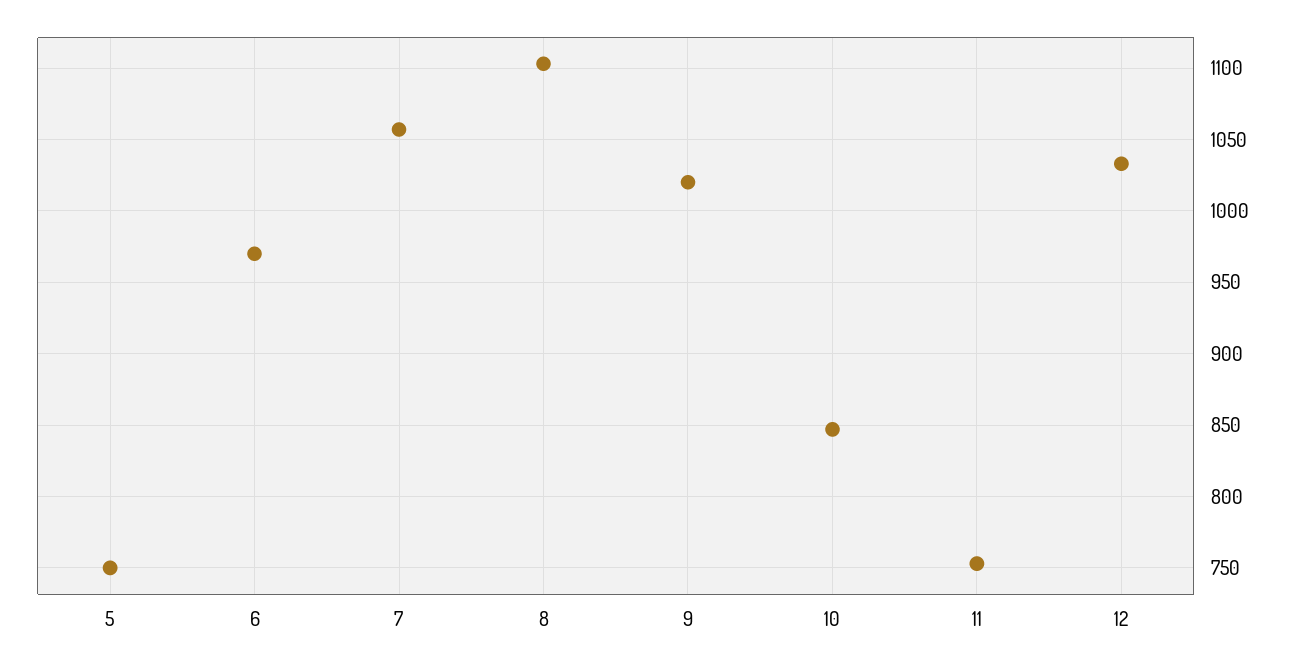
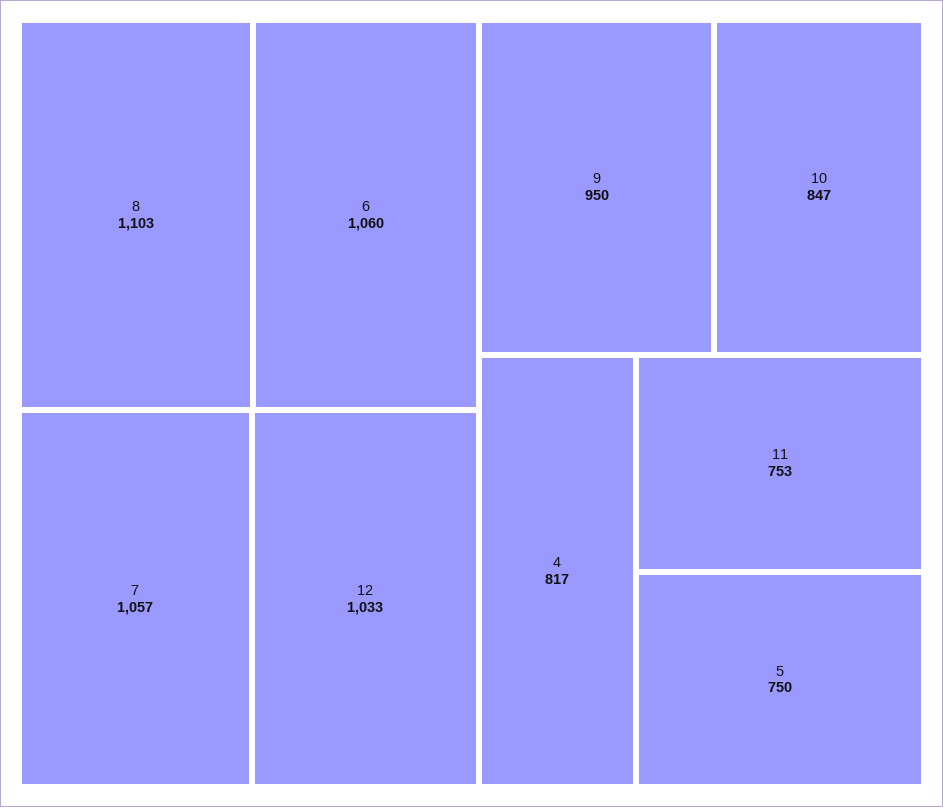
6: 970 -> 1060
9: 1020 -> 950
4: none -> 817

